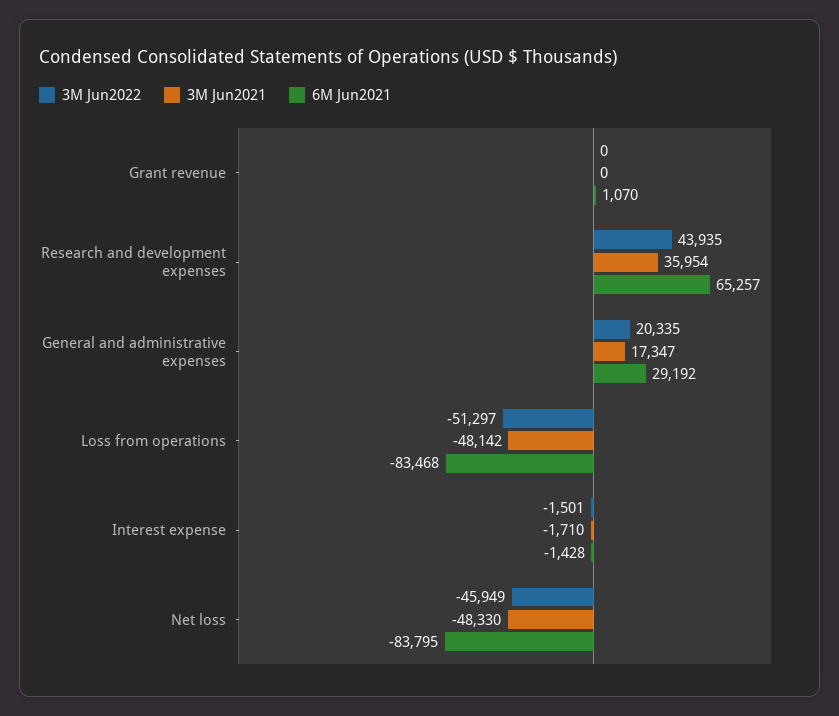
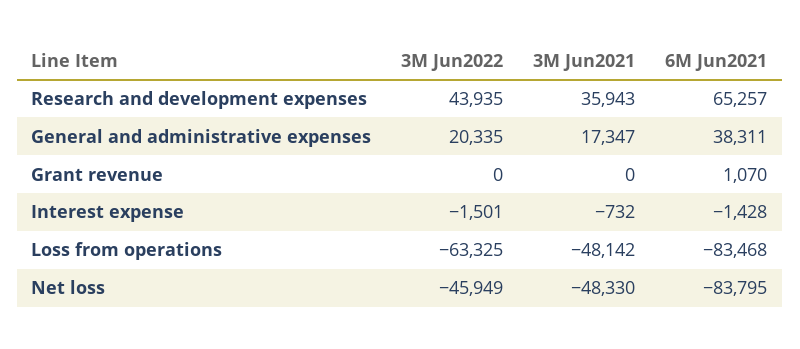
3M Jun2021, Research and development expenses: 35954 -> 35943
6M Jun2021, General and administrative expenses: 29192 -> 38311
3M Jun2022, Loss from operations: -51297 -> -63325
3M Jun2021, Interest expense: -1710 -> -732

